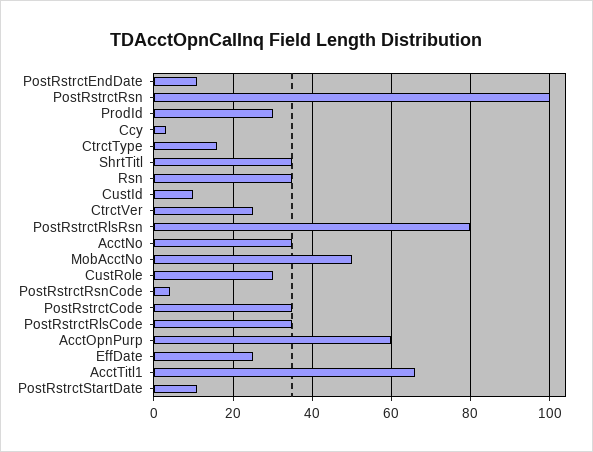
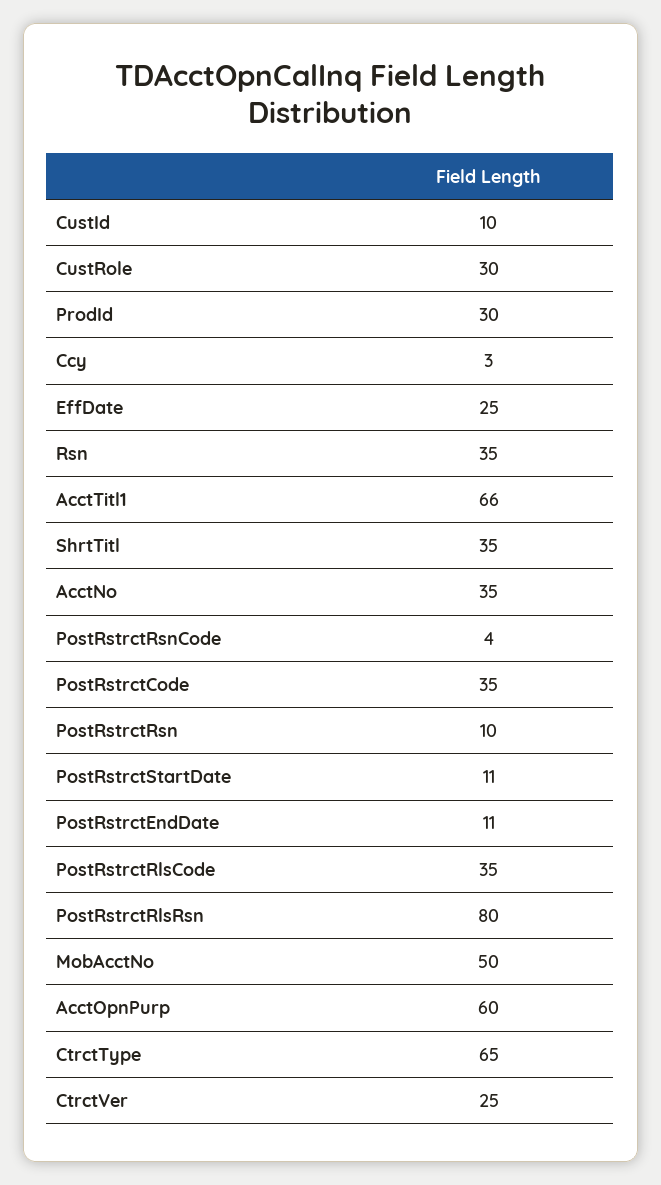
PostRstrctRsn: 100 -> 10
CtrctType: 15 -> 65

